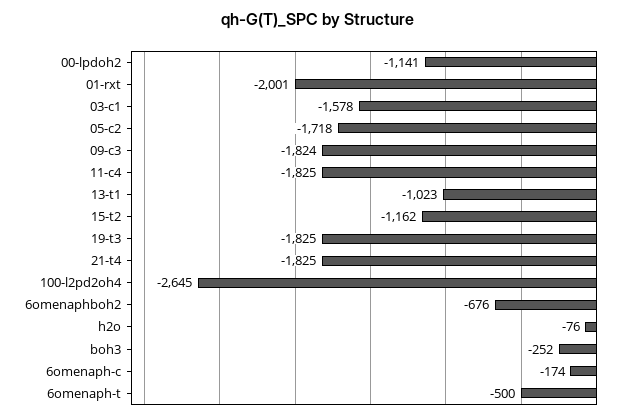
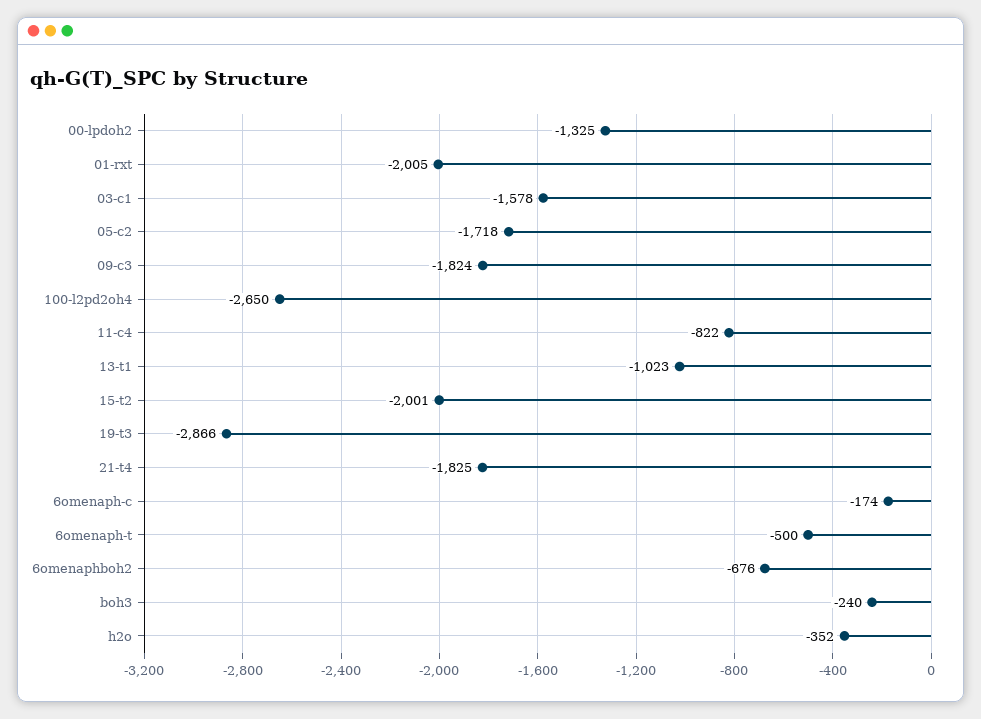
00-lpdoh2: -1141 -> -1325
01-rxt: -2001 -> -2005
11-c4: -1825 -> -822
15-t2: -1162 -> -2001
19-t3: -1825 -> -2866
100-l2pd2oh4: -2645 -> -2650
h2o: -76 -> -352
boh3: -252 -> -240

